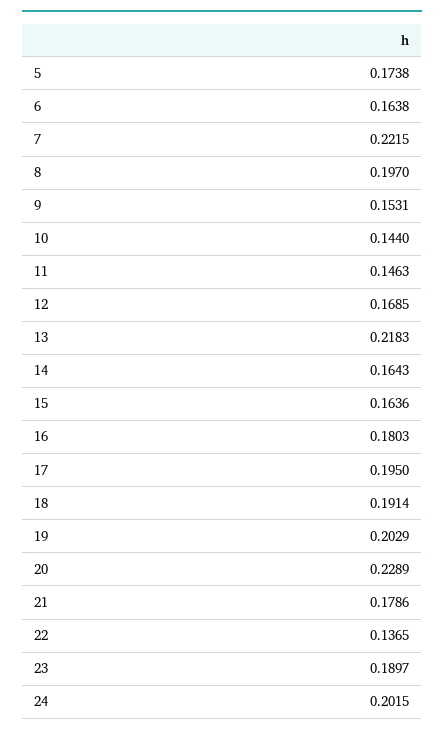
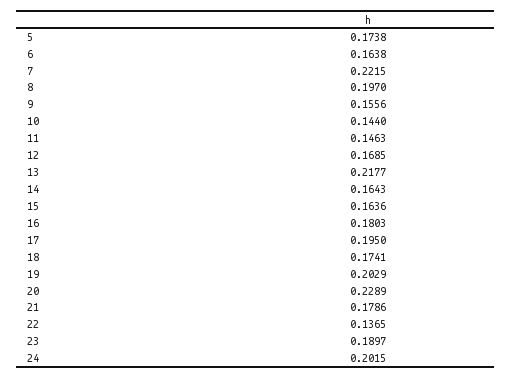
9: 0.1531 -> 0.1556
13: 0.2183 -> 0.2177
18: 0.1914 -> 0.1741

